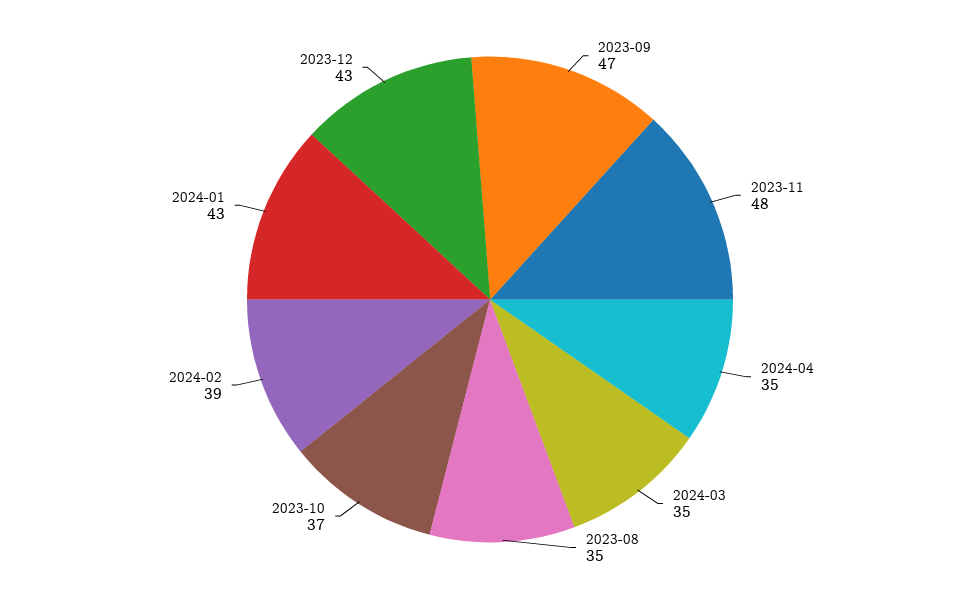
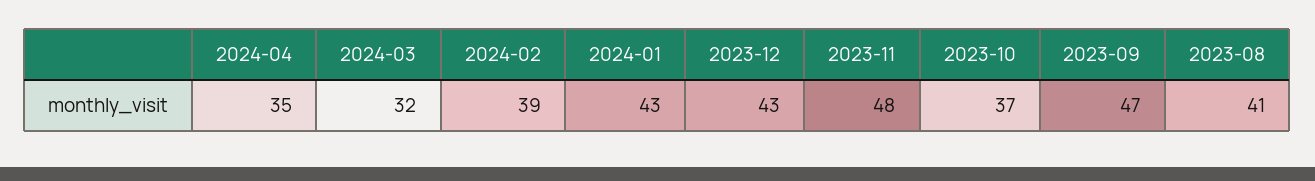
2024-03: 35 -> 32
2023-08: 35 -> 41

